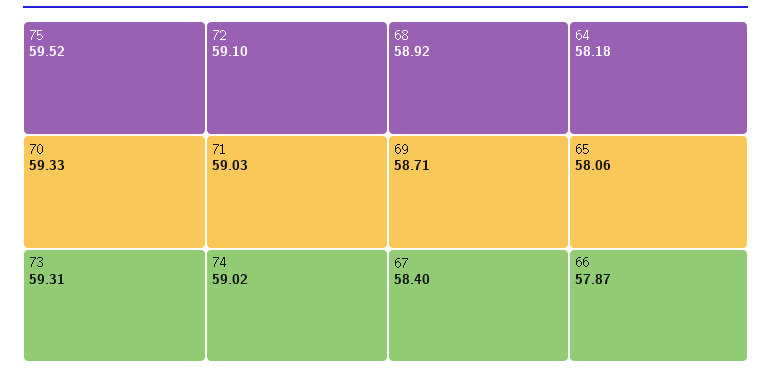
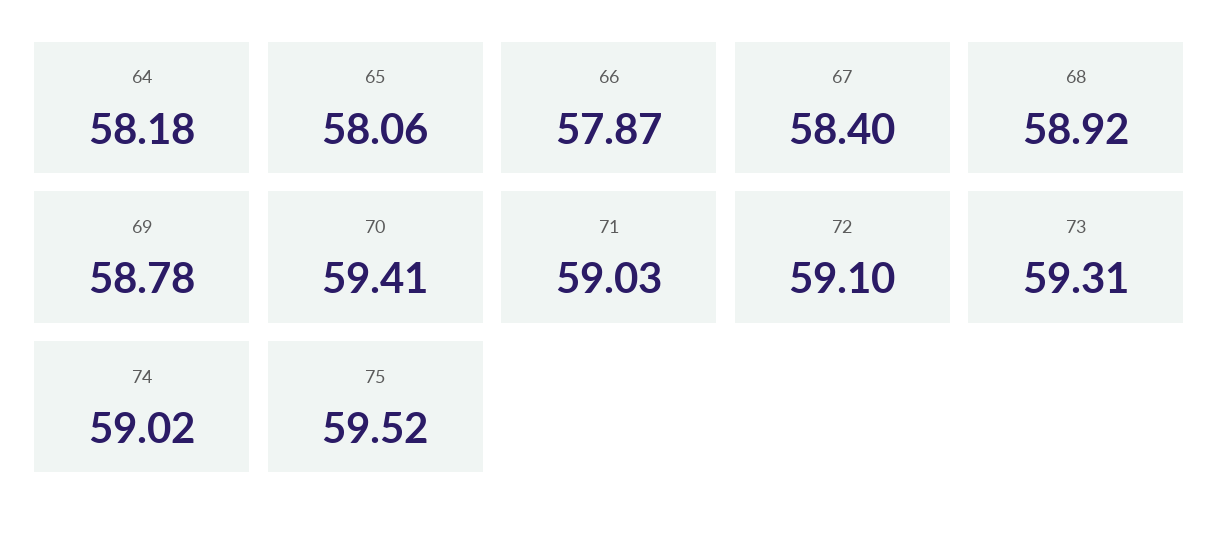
70: 59.33 -> 59.41
69: 58.71 -> 58.78

